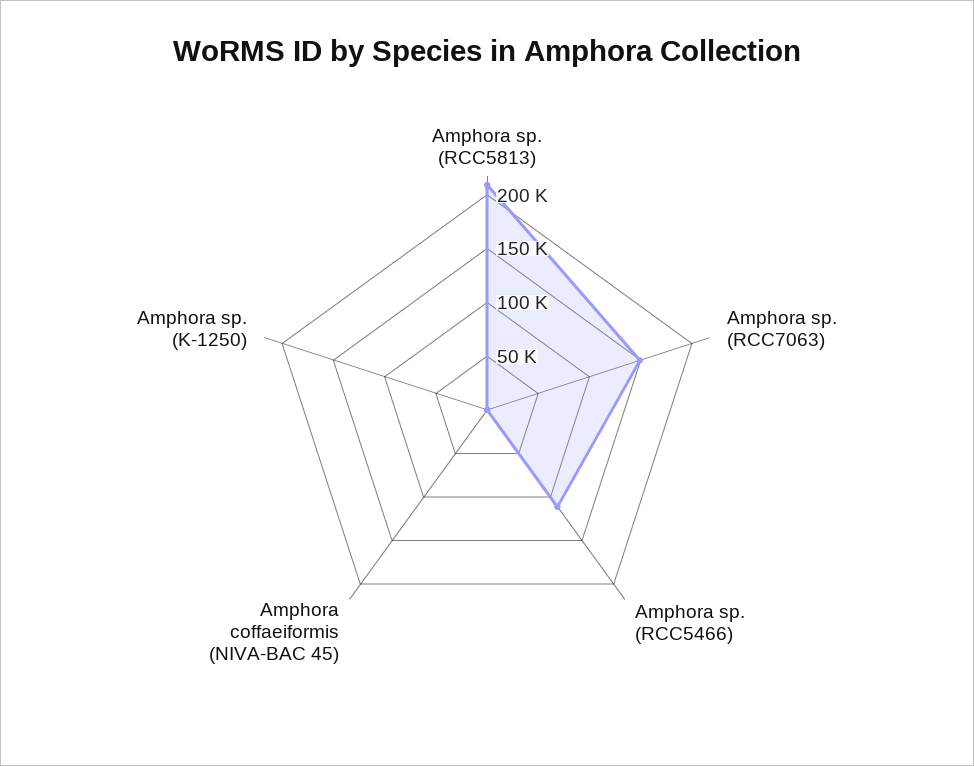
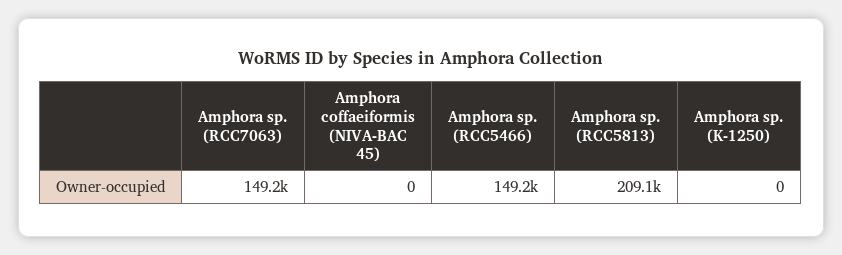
Amphora sp. (RCC5466): 110000 -> 149200

